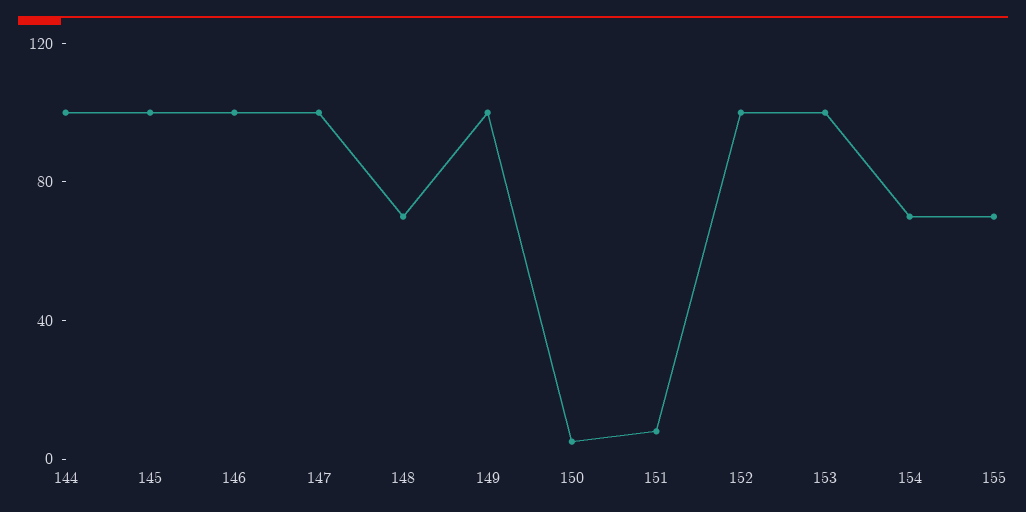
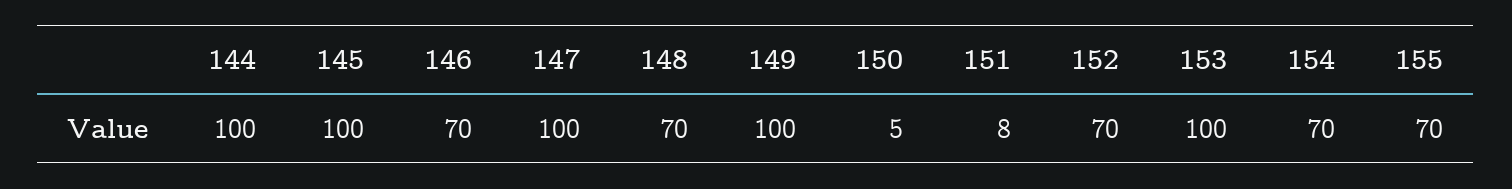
146: 100 -> 70
152: 100 -> 70

